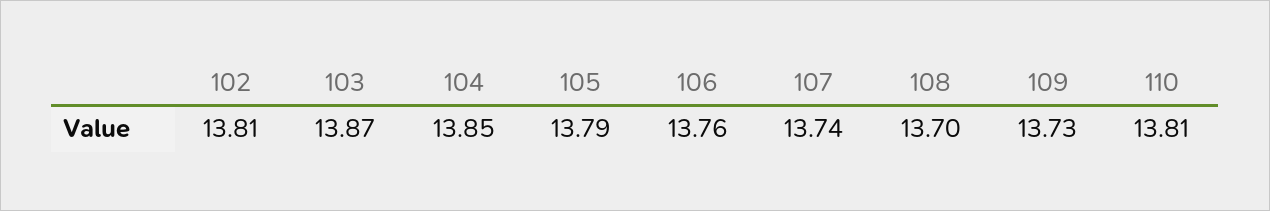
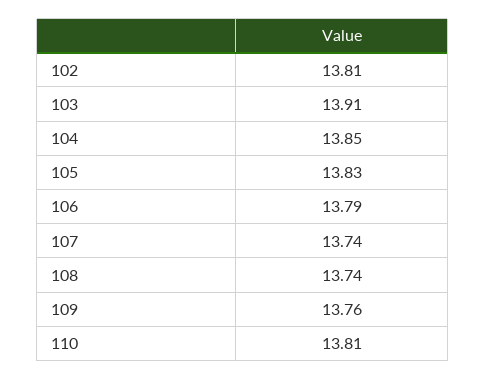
103: 13.87 -> 13.91
105: 13.79 -> 13.83
106: 13.76 -> 13.79
108: 13.7 -> 13.74
109: 13.73 -> 13.76

